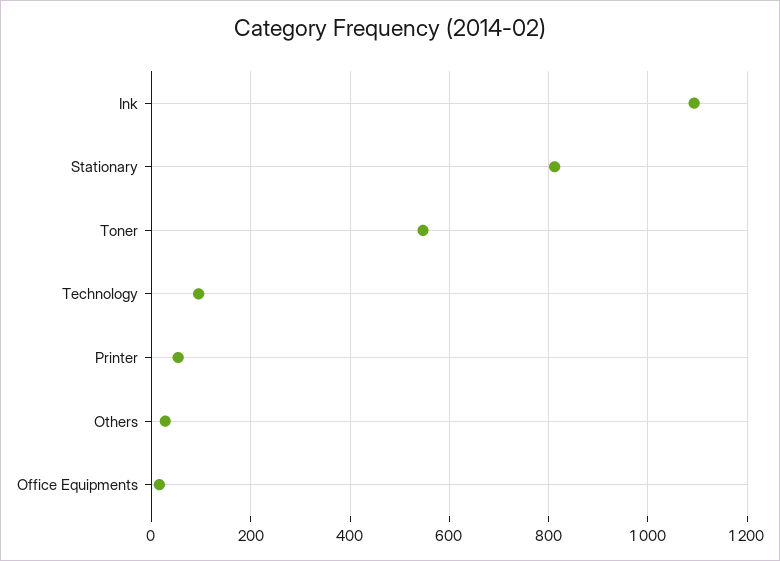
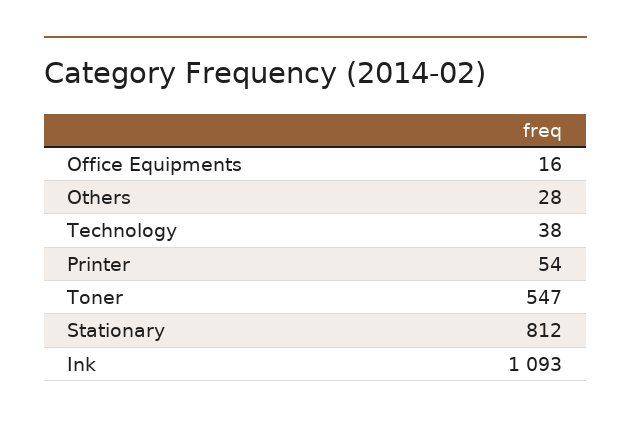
Technology: 100 -> 38

